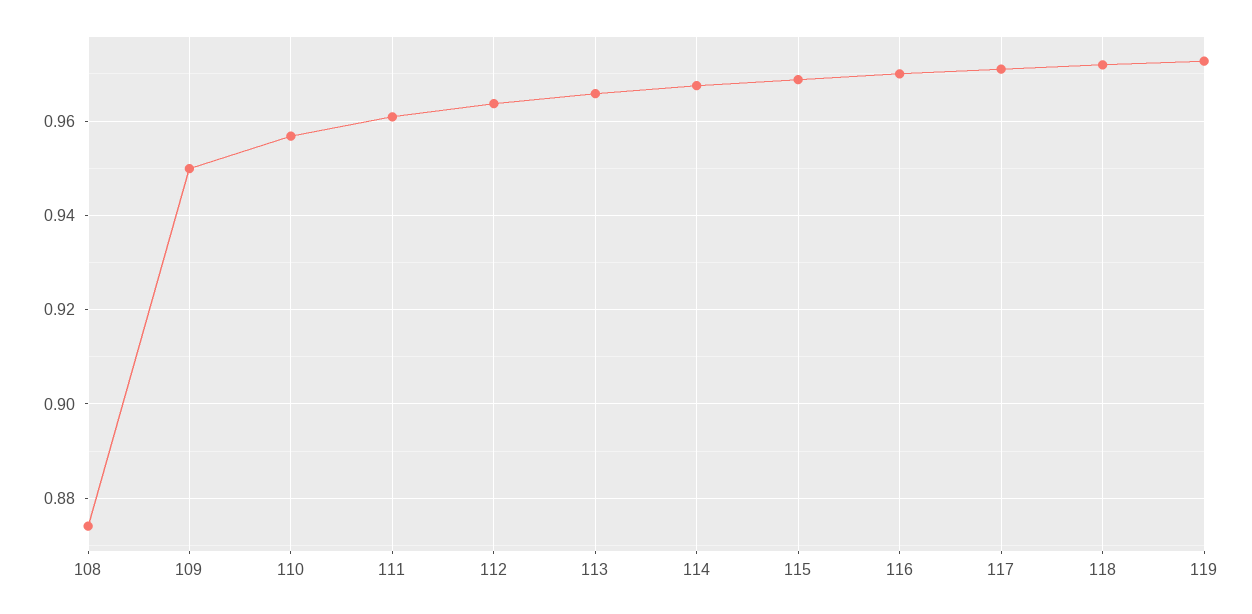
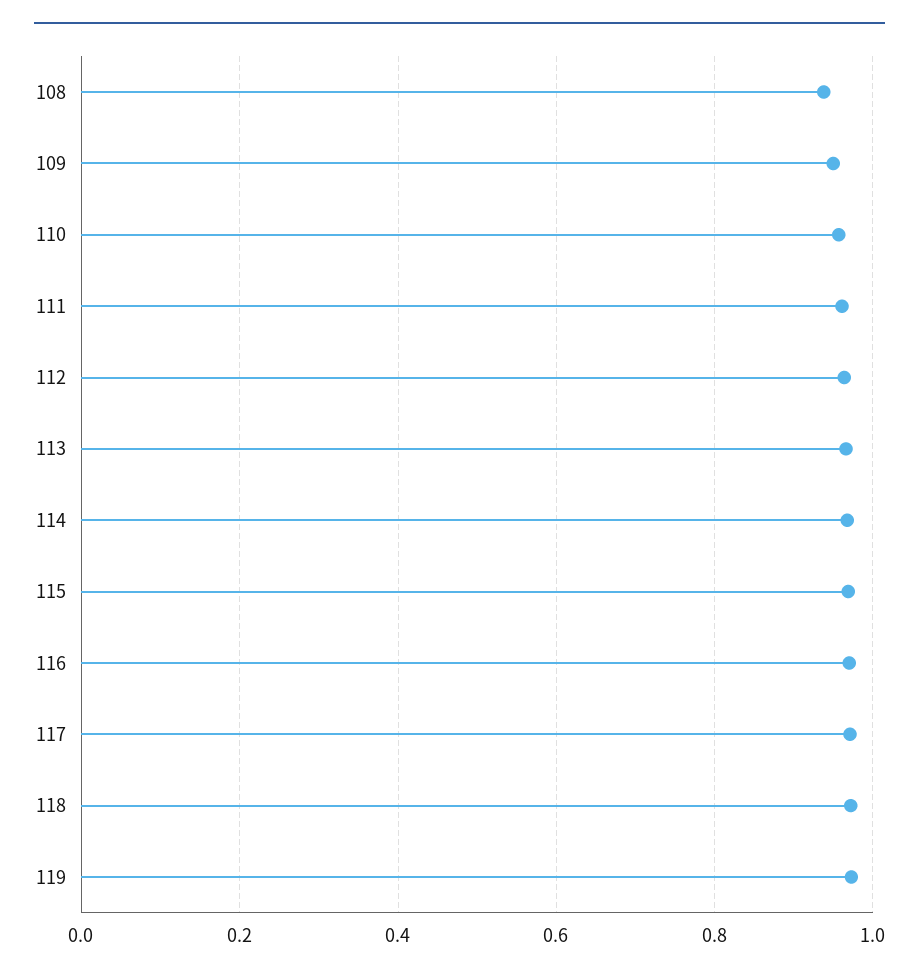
108: 0.874 -> 0.94

